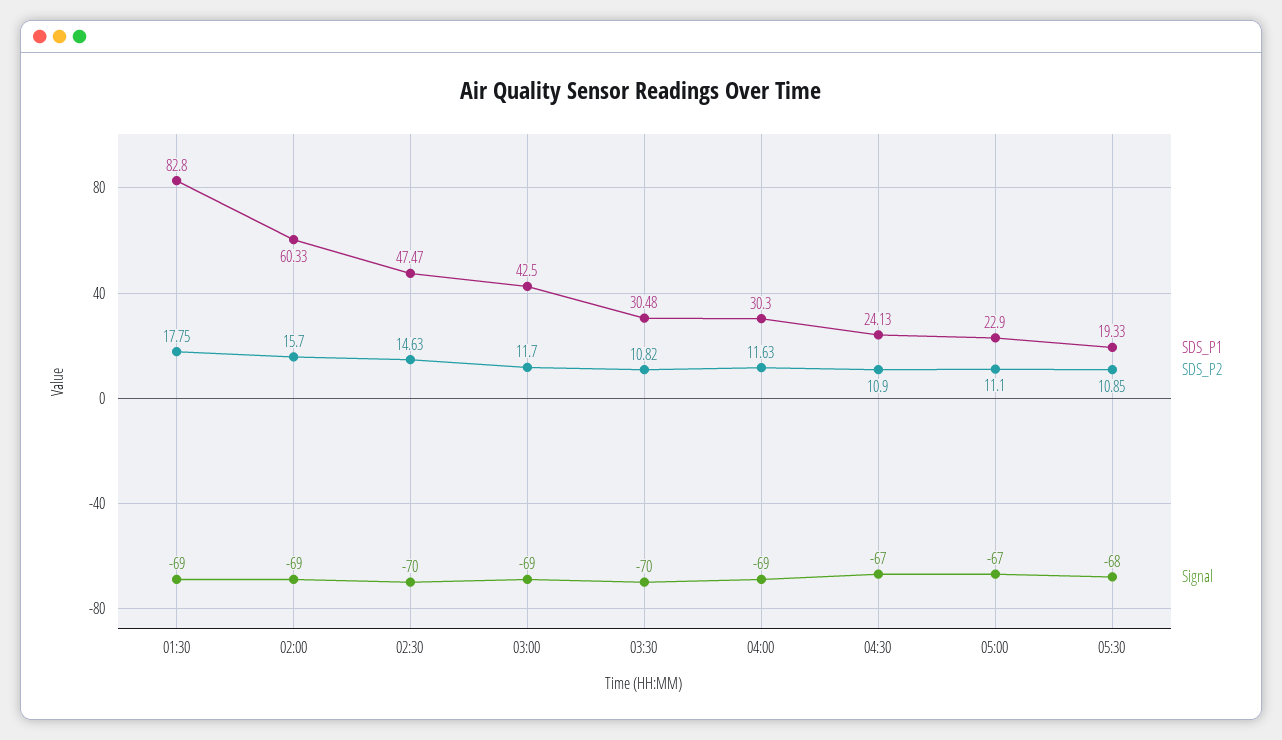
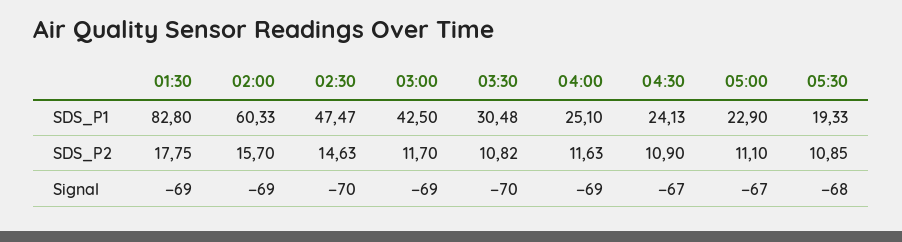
SDS_P1, 04:00: 30.3 -> 25.1

